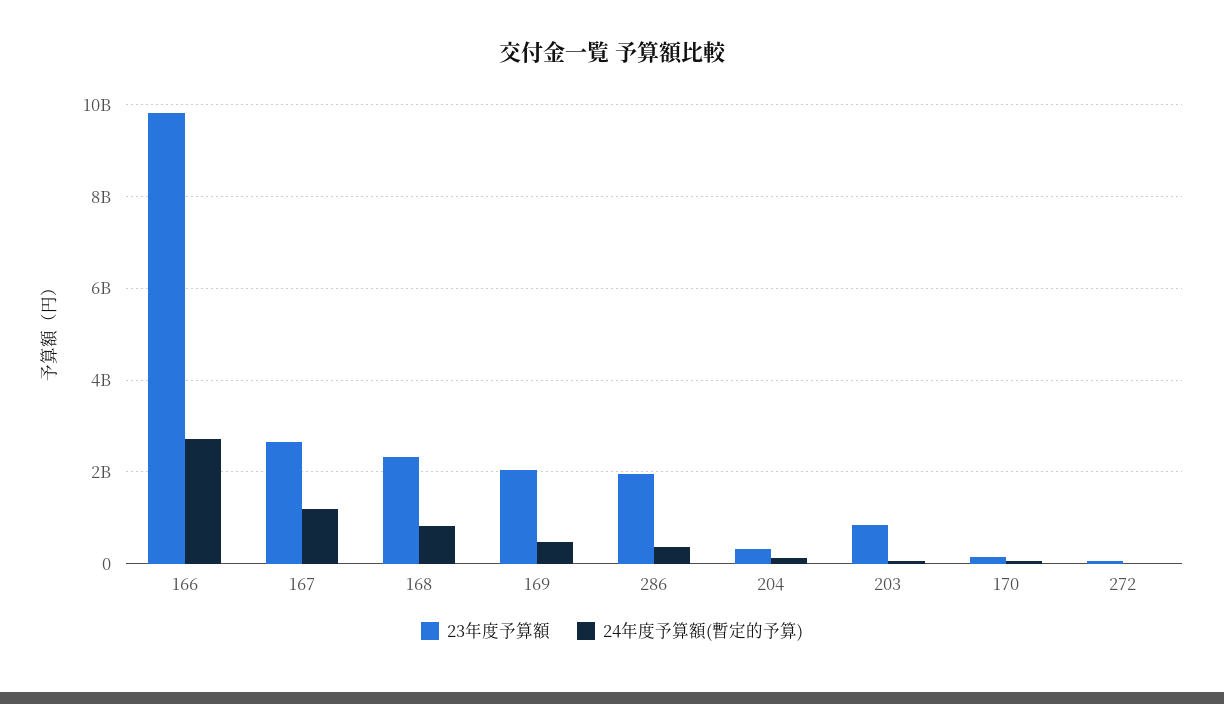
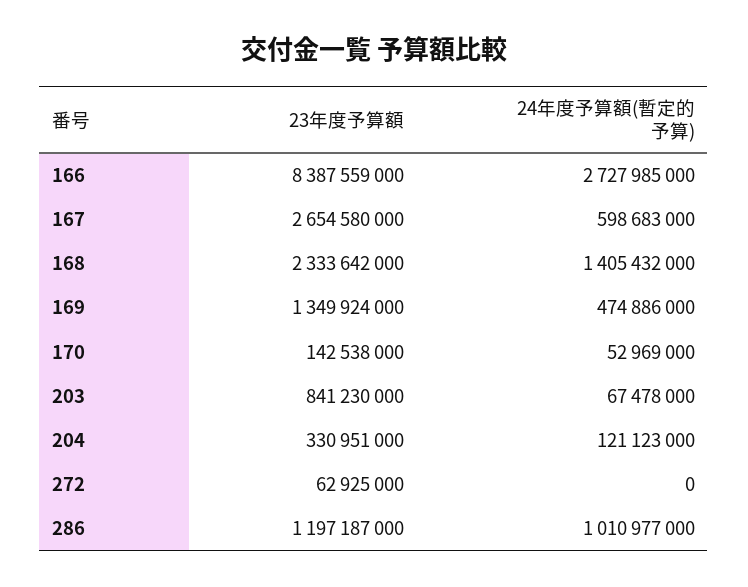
23年度予算額, 166: 9800000000 -> 8387559000
24年度予算額(暫定的予算), 167: 1200000000 -> 598683000
24年度予算額(暫定的予算), 168: 800000000 -> 1405432000
23年度予算額, 169: 2000000000 -> 1349924000
23年度予算額, 286: 2000000000 -> 1197187000
24年度予算額(暫定的予算), 286: 400000000 -> 1010977000

